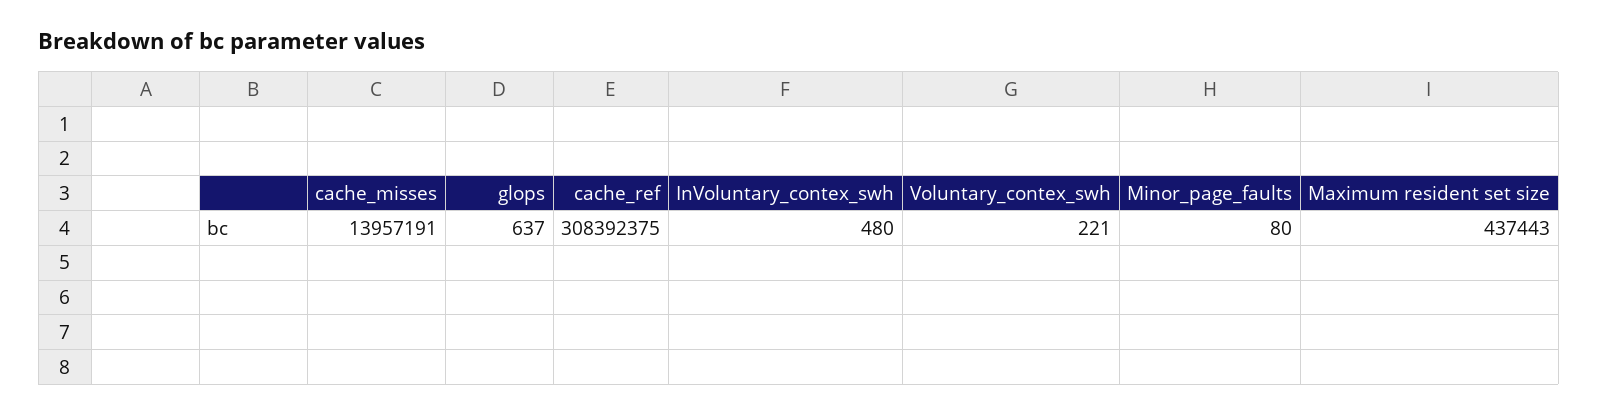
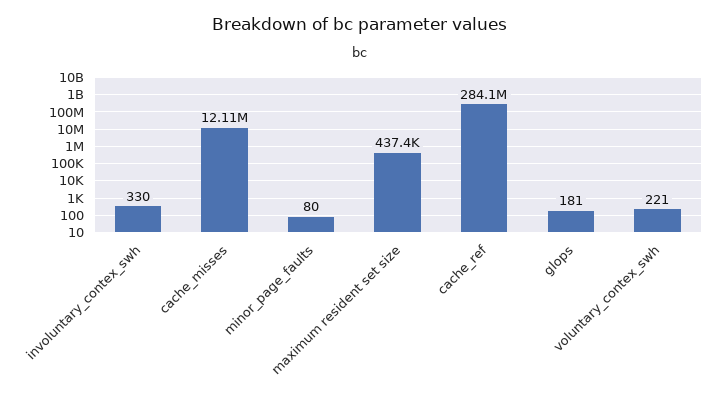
cache_misses: 13957191 -> 12110000
glops: 637 -> 181
cache_ref: 308392375 -> 284100000
InVoluntary_contex_swh: 480 -> 330

